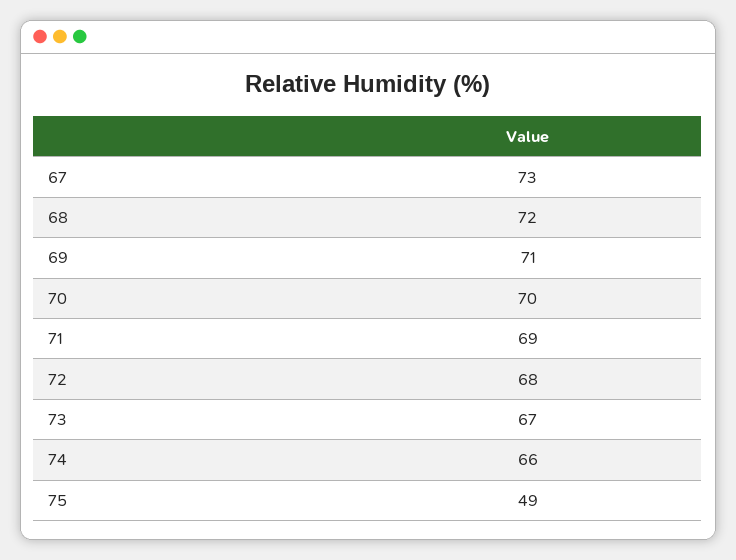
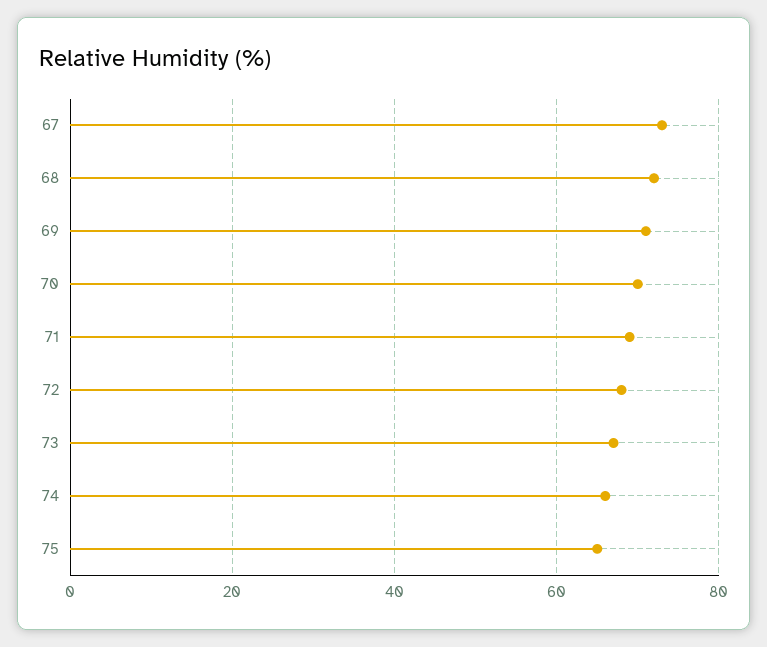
75: 49 -> 65

